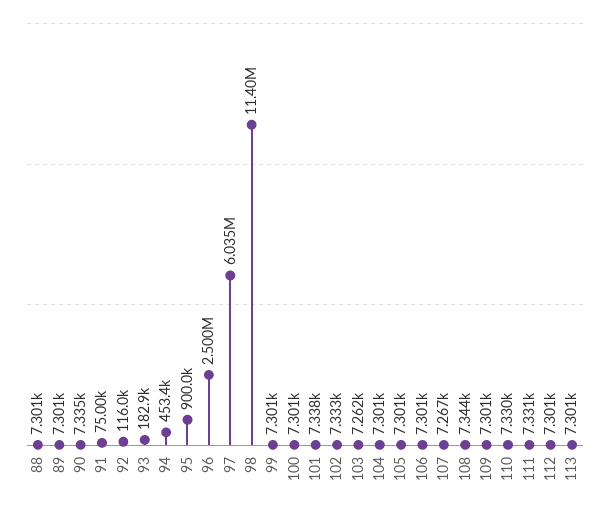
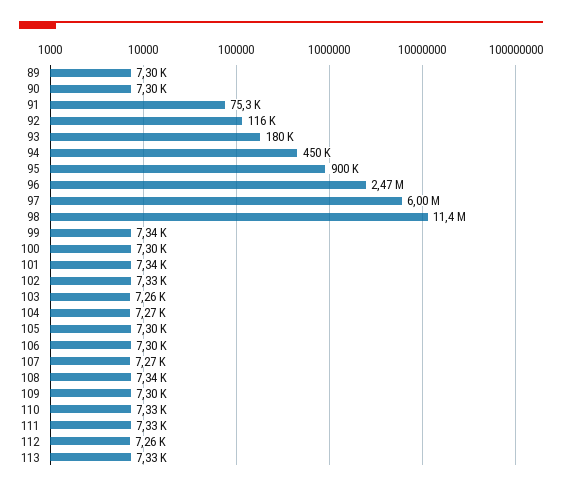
88: 7301 -> none
90: 7335 -> 7300
91: 75000 -> 75300
93: 182900 -> 180000
94: 453400 -> 450000
96: 2500000 -> 2470000
97: 6035000 -> 6000000
99: 7301 -> 7340
104: 7301 -> 7270
112: 7301 -> 7260
113: 7301 -> 7330

